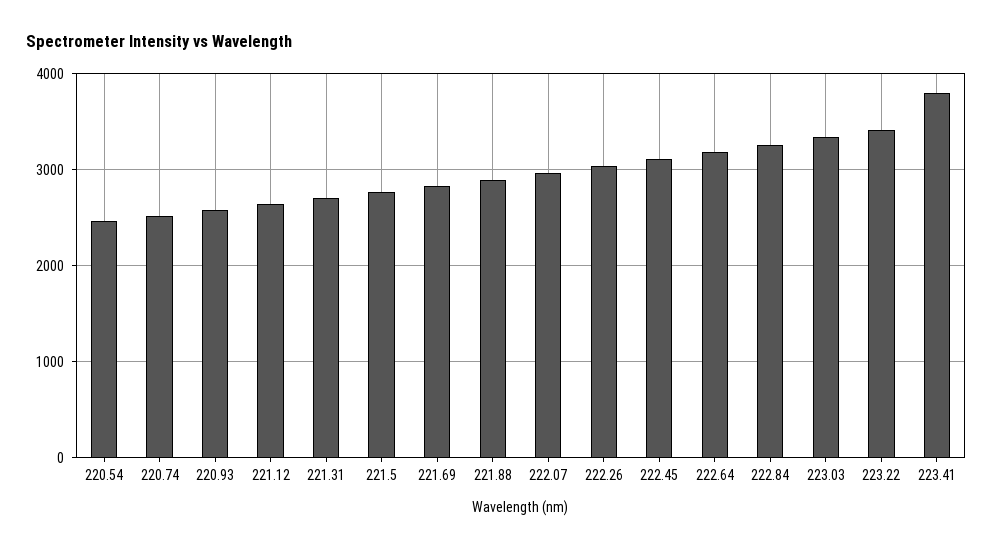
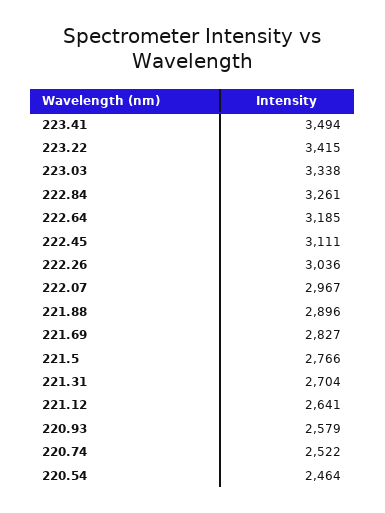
223.41: 3800 -> 3494

